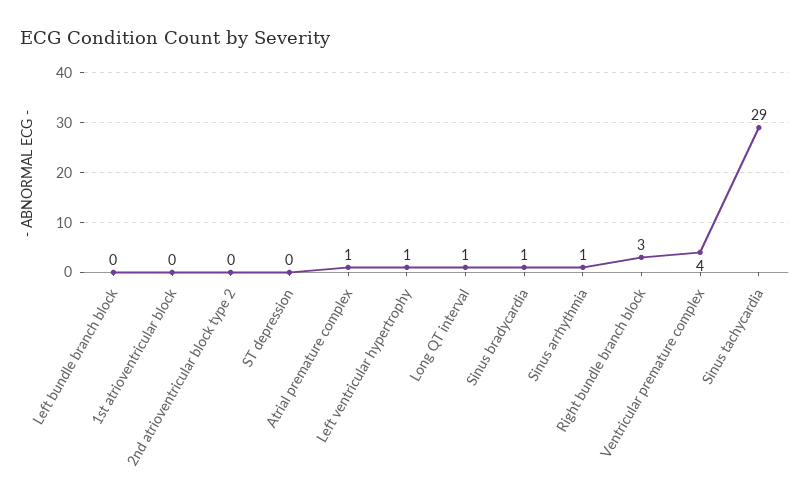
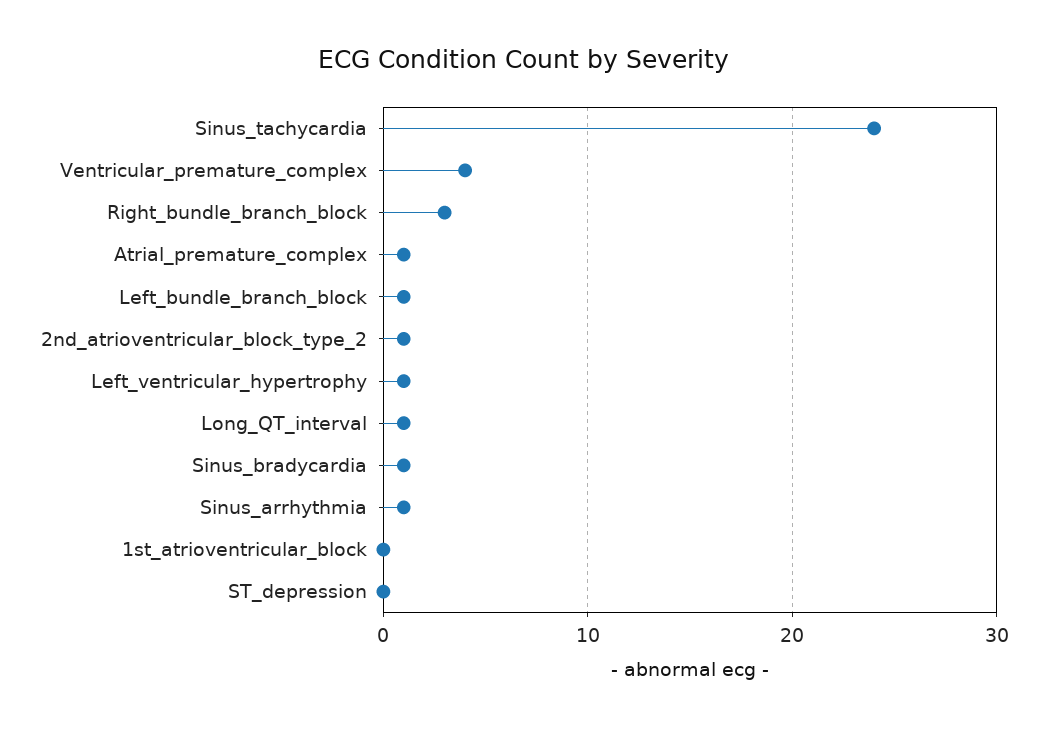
Left bundle branch block: 0 -> 1
2nd atrioventricular block type 2: 0 -> 1
Sinus tachycardia: 29 -> 24

